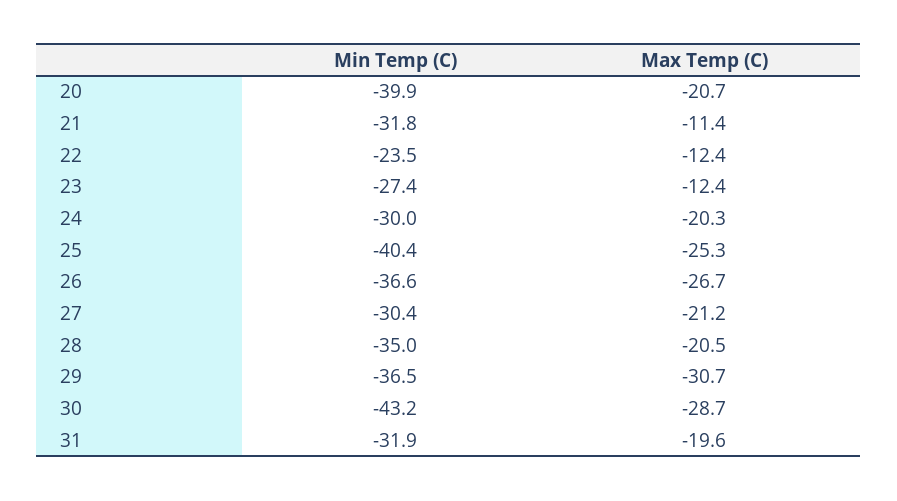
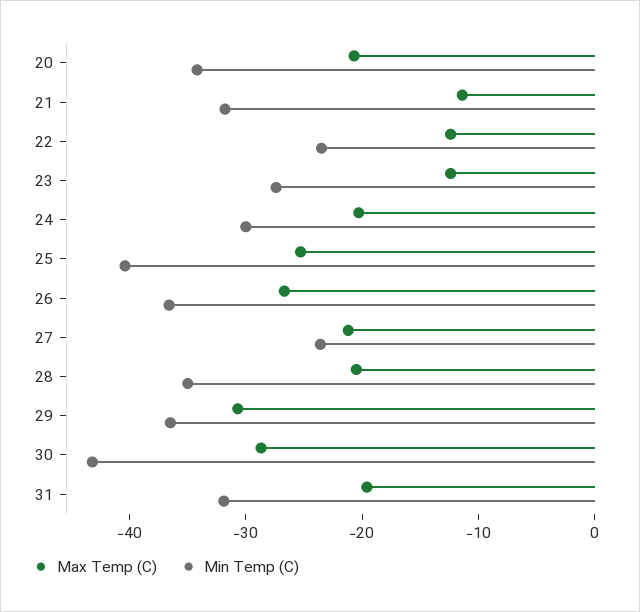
Min Temp (C), 20: -39.9 -> -34
Min Temp (C), 27: -30.4 -> -24

